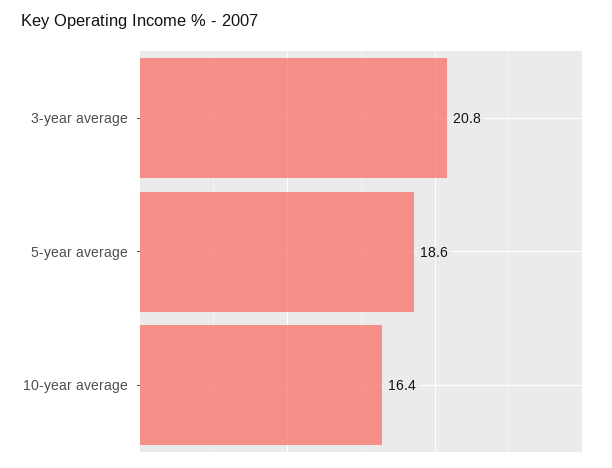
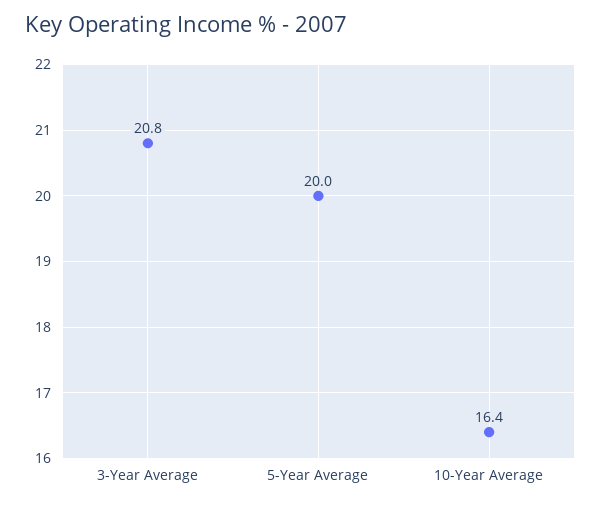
5-year average: 18.6 -> 20

